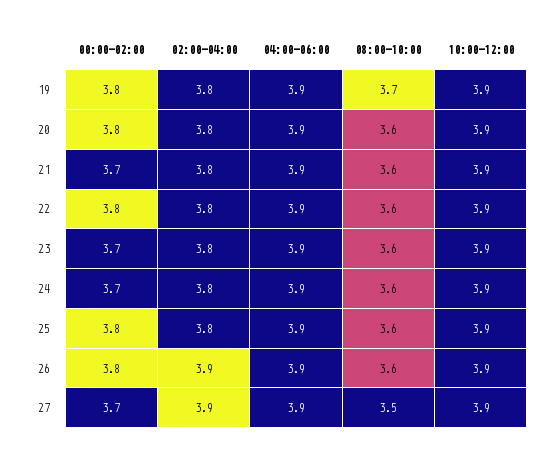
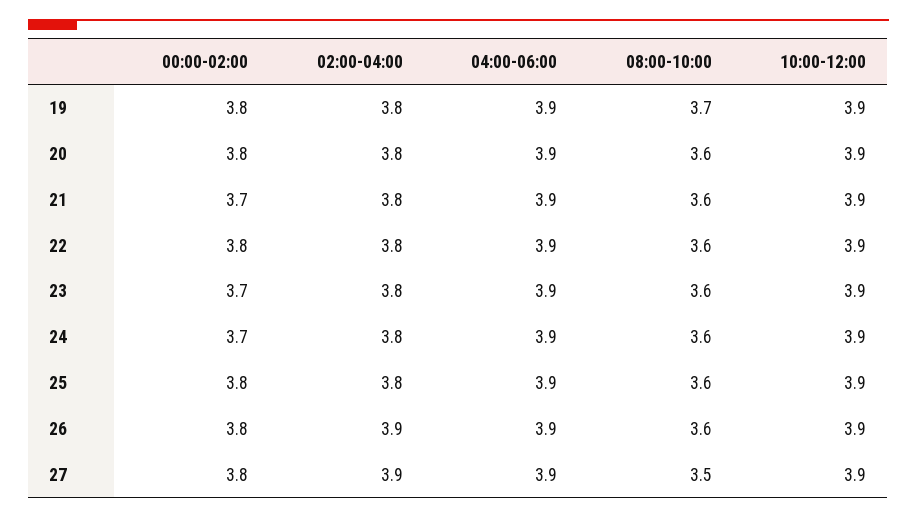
00:00-02:00, 27: 3.7 -> 3.8

